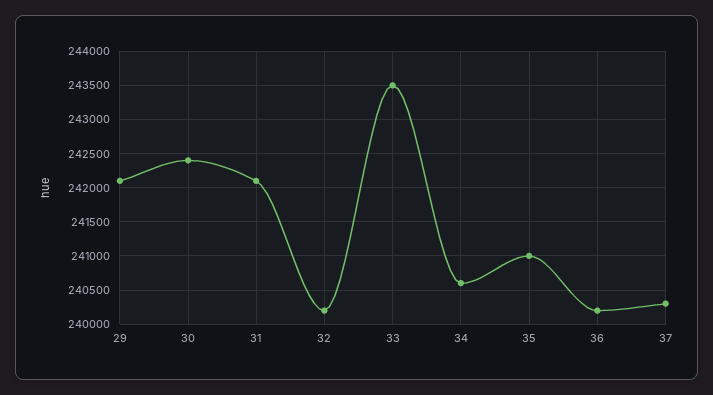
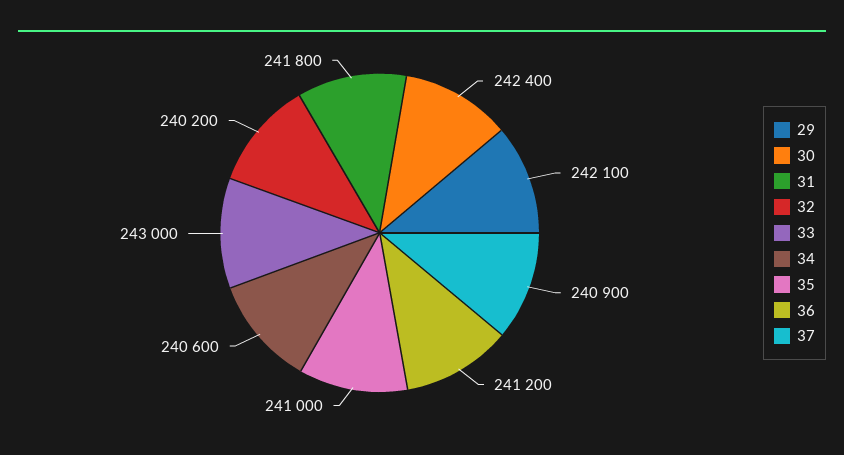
31: 242100 -> 241800
33: 243500 -> 243000
36: 240200 -> 241200
37: 240300 -> 240900

